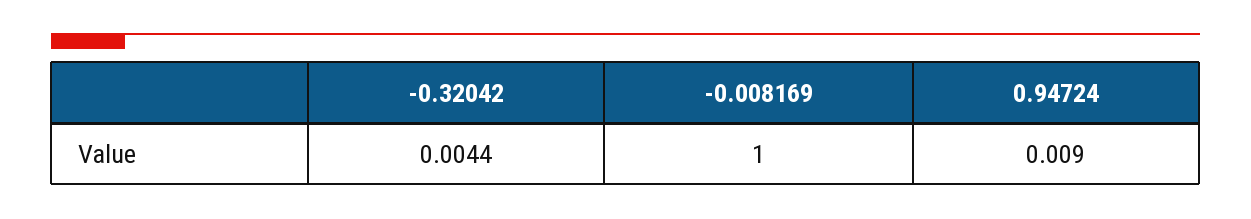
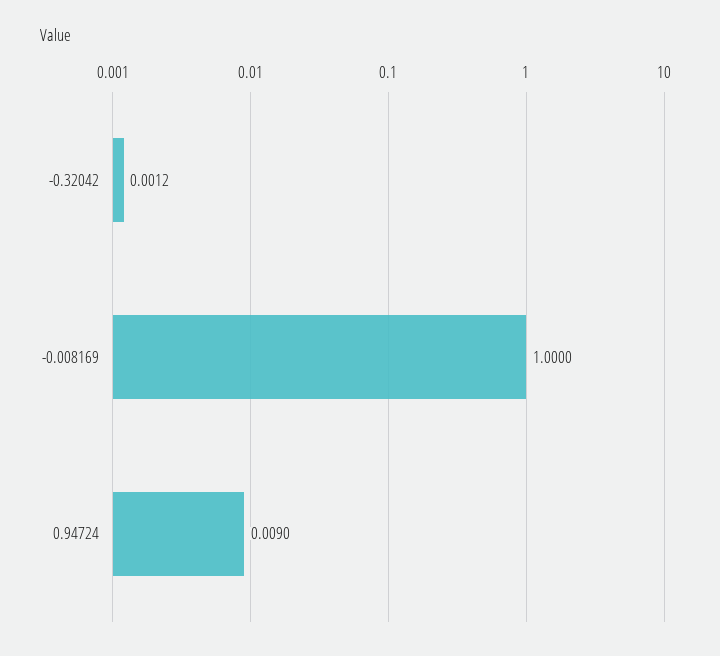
-0.32042: 0.0044 -> 0.0012

